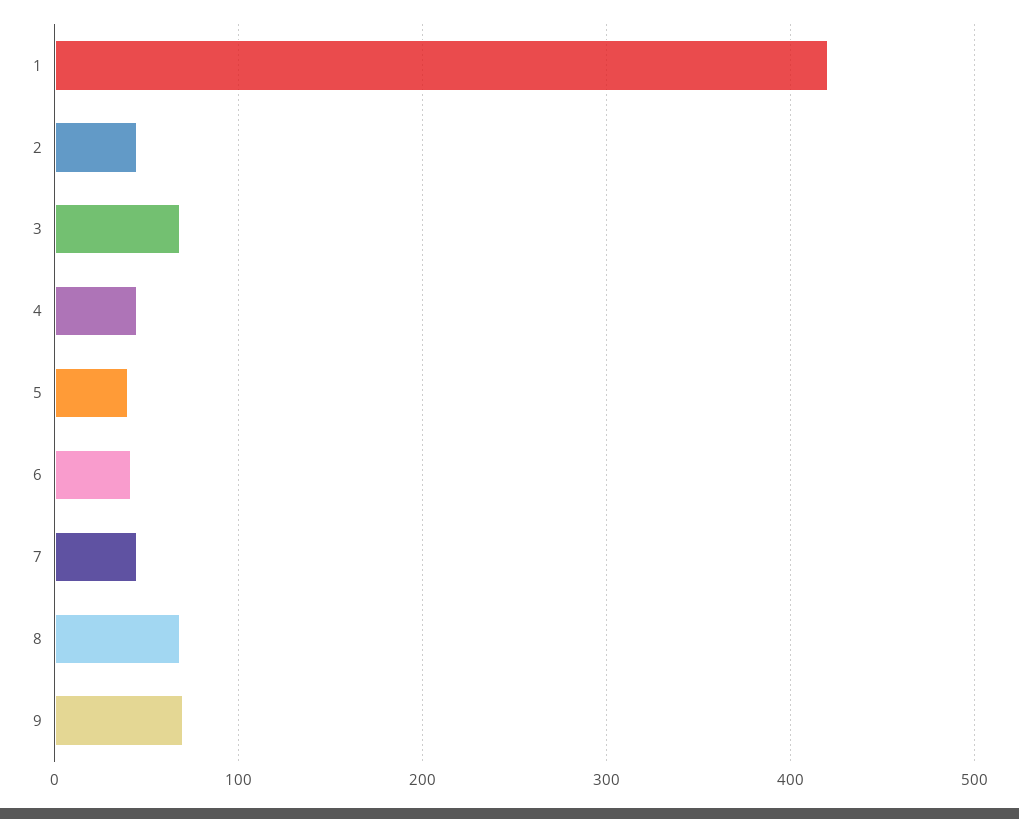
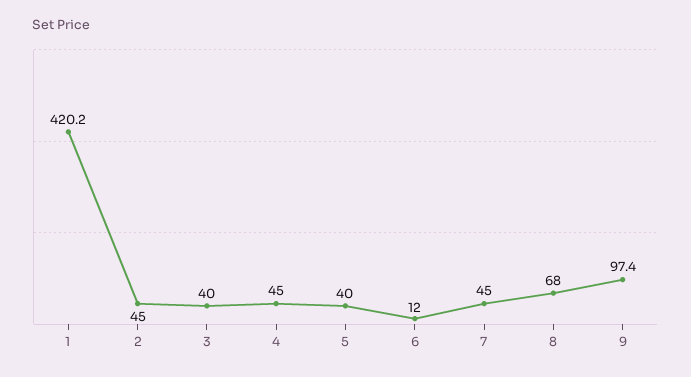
3: 70 -> 40
6: 40 -> 12
9: 70 -> 97.4

